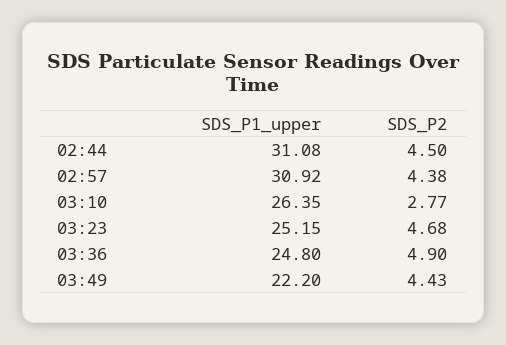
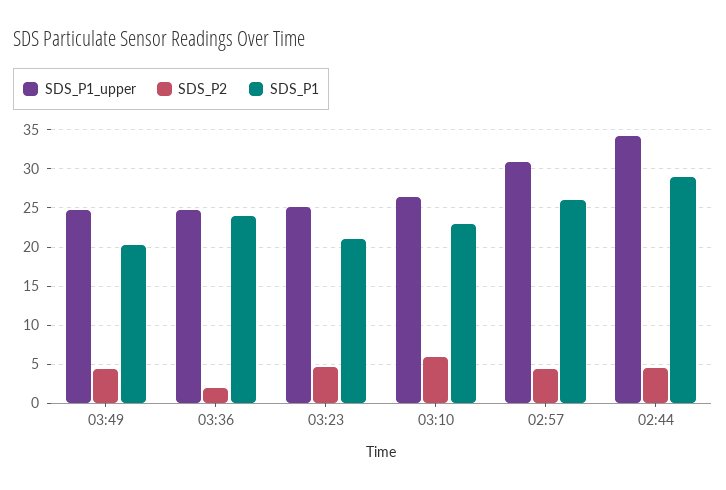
SDS_P1_upper, 02:44: 31.08 -> 34
SDS_P2, 03:10: 2.77 -> 6
SDS_P2, 03:36: 4.9 -> 2
SDS_P1_upper, 03:49: 22.2 -> 25
SDS_P1, 03:49: none -> 20
SDS_P1, 03:36: none -> 24
SDS_P1, 03:23: none -> 21
SDS_P1, 03:10: none -> 23
SDS_P1, 02:57: none -> 26
SDS_P1, 02:44: none -> 29

